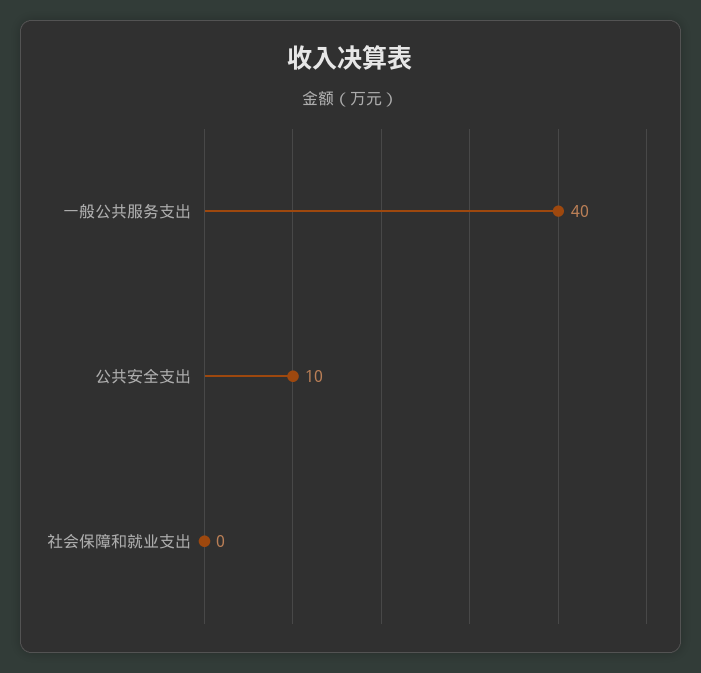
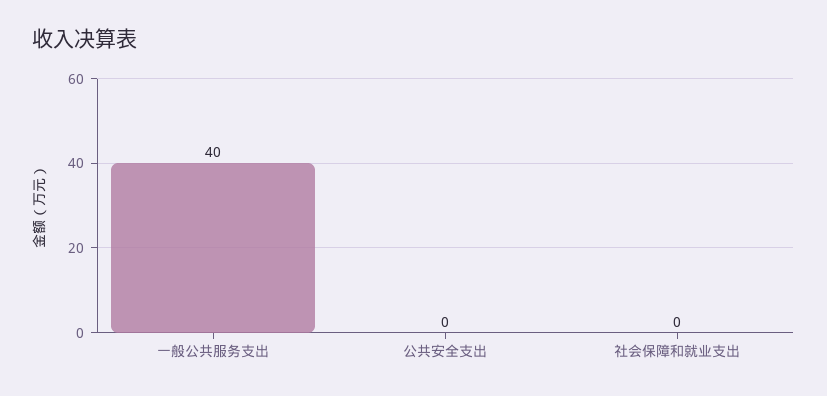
公共安全支出: 10 -> 0

